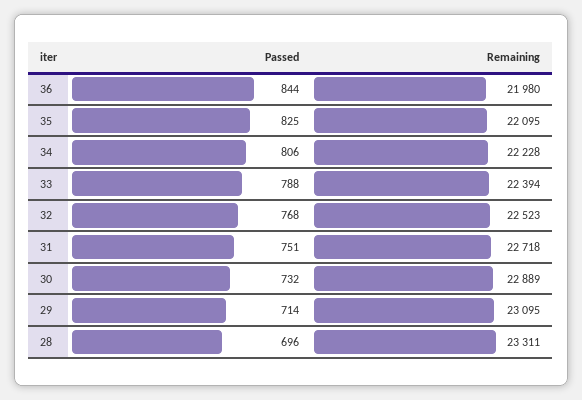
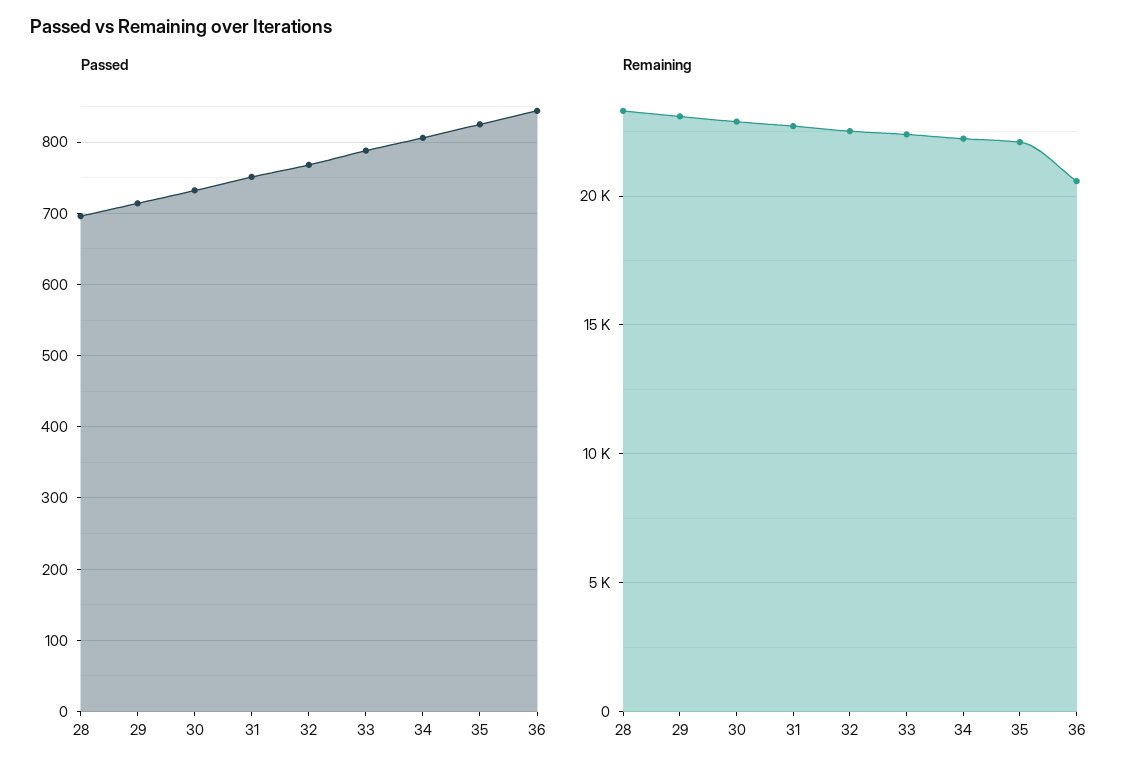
Remaining, 36: 21980 -> 20500

